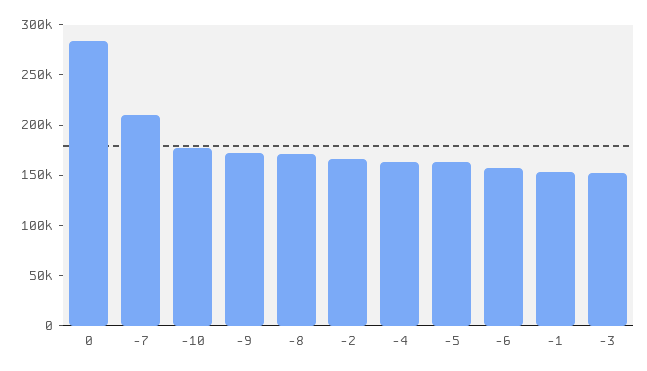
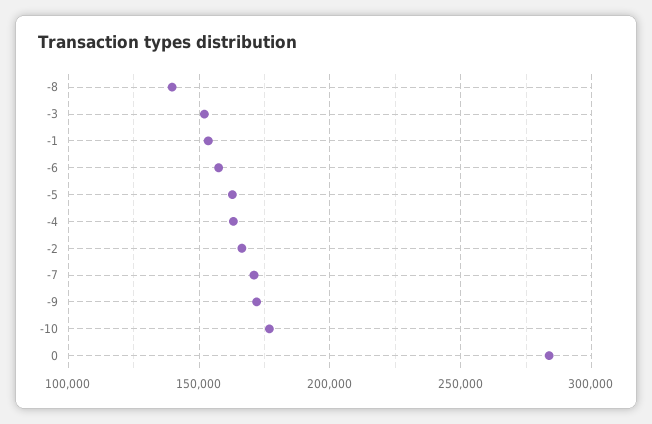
-7: 210000 -> 170000
-8: 170000 -> 140000

